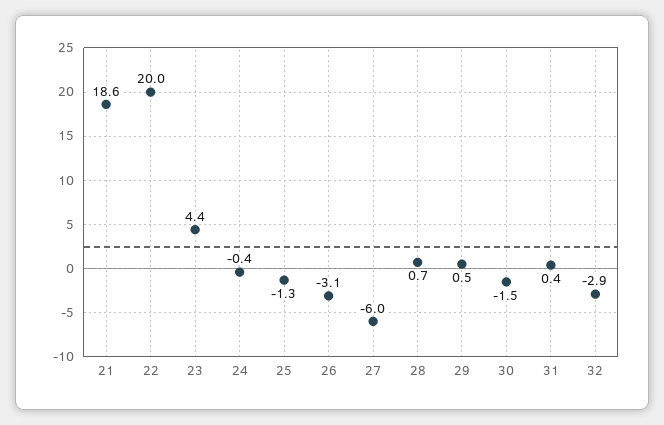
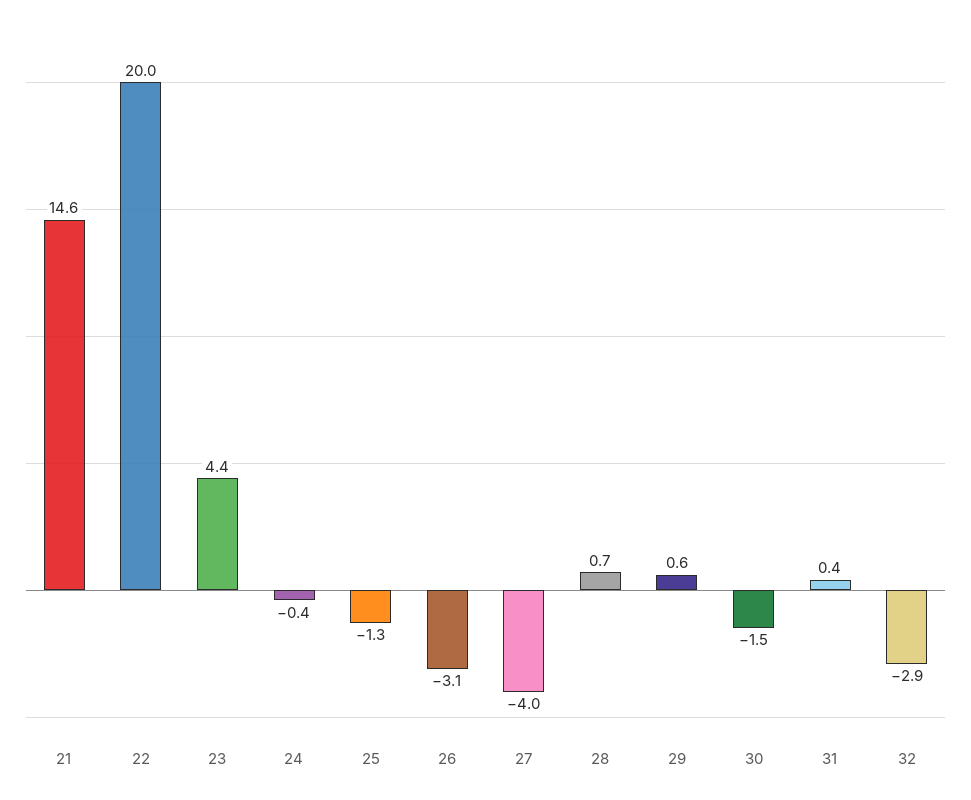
21: 18.6 -> 14.6
27: -6 -> -4
29: 0.5 -> 0.6

